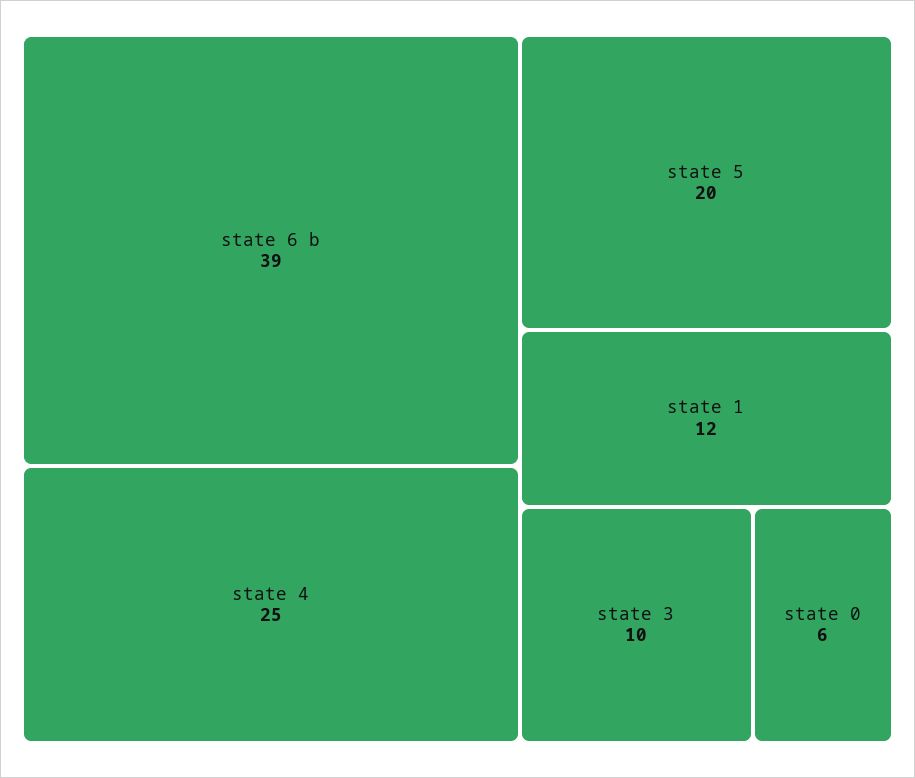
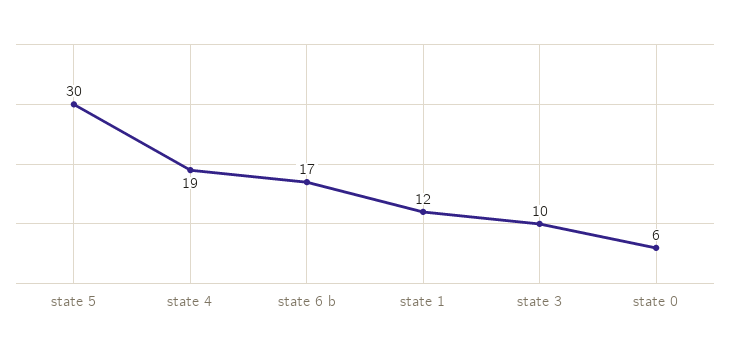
state 6 b: 39 -> 17
state 4: 25 -> 19
state 5: 20 -> 30

